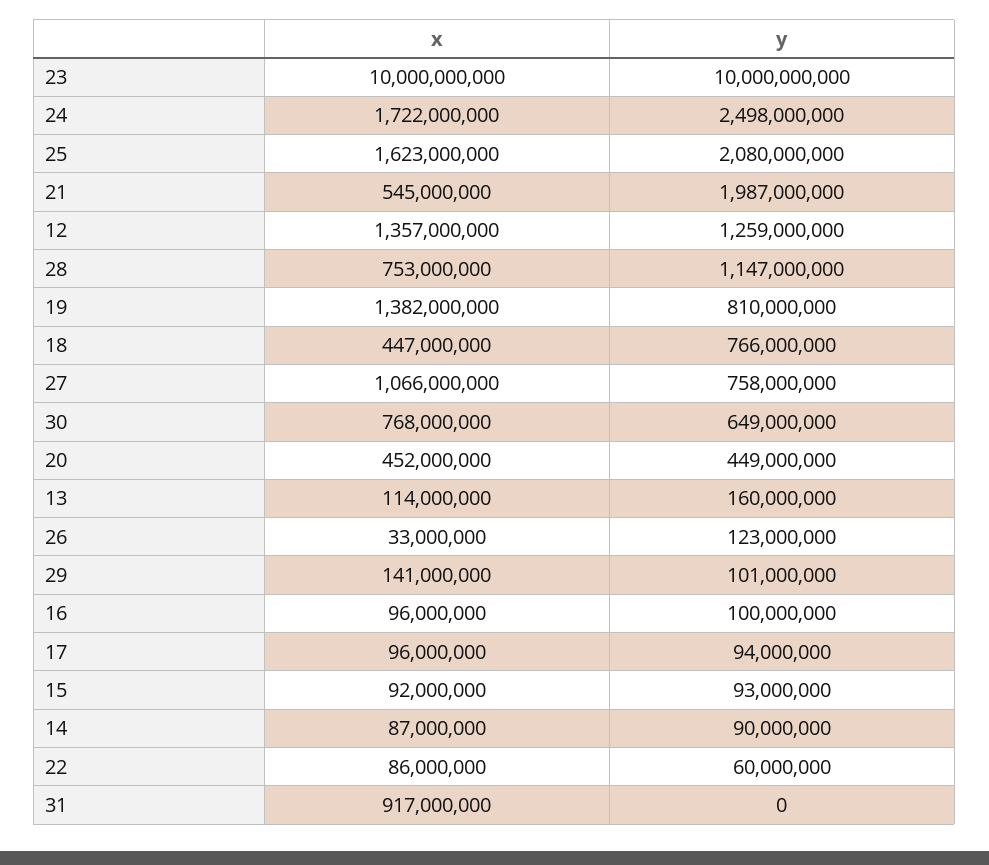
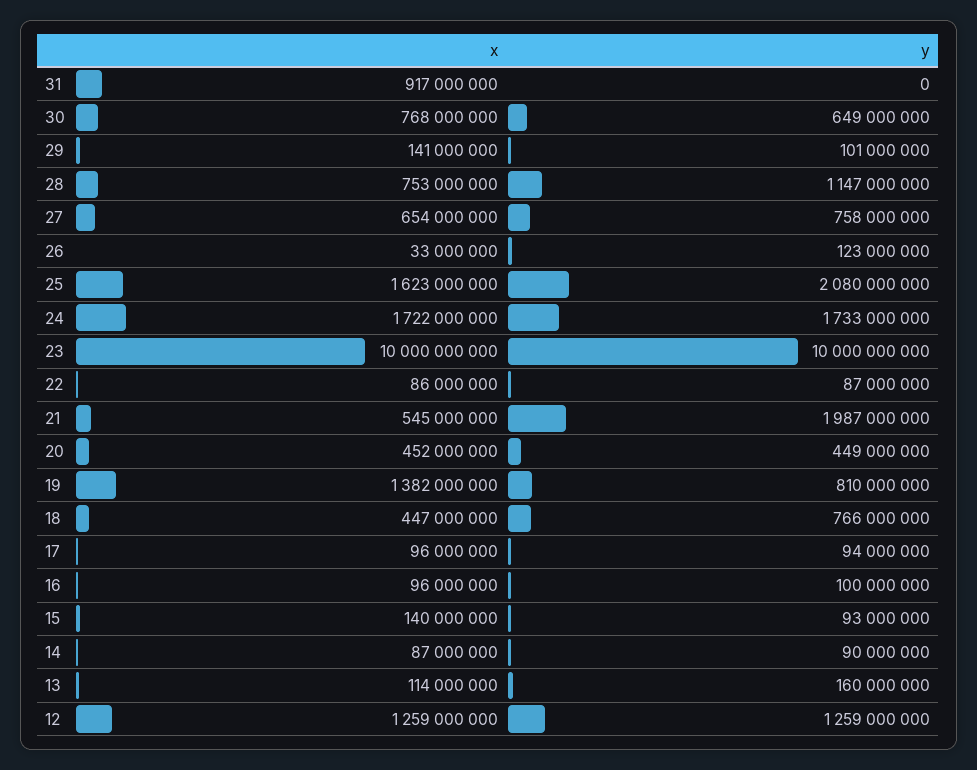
y, 24: 2498000000 -> 1733000000
x, 12: 1357000000 -> 1259000000
x, 27: 1066000000 -> 654000000
x, 15: 92000000 -> 140000000
y, 22: 60000000 -> 87000000

